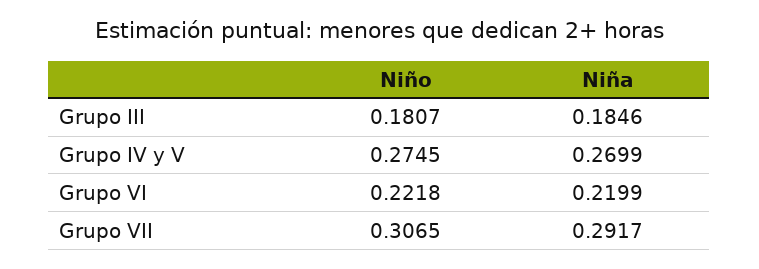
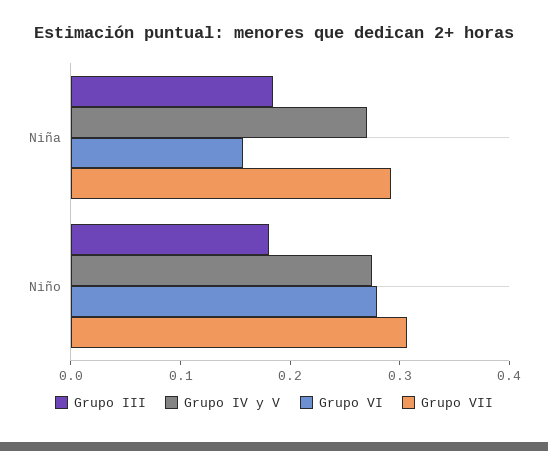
Grupo VI, Niño: 0.2218 -> 0.28
Grupo VI, Niña: 0.2199 -> 0.16

